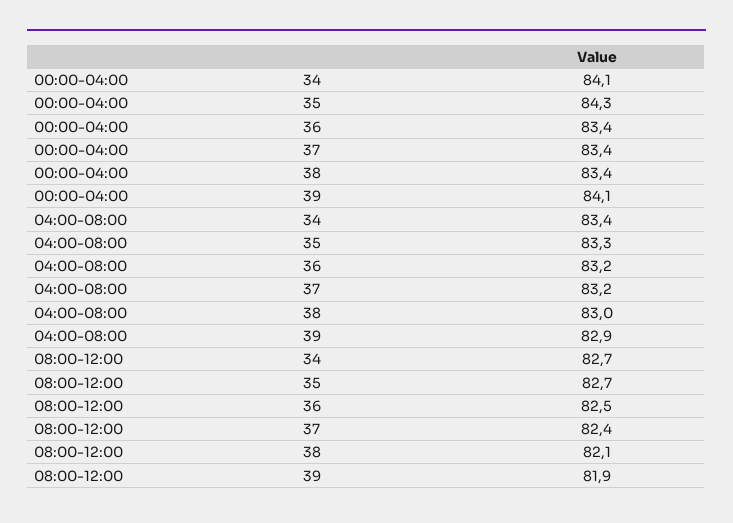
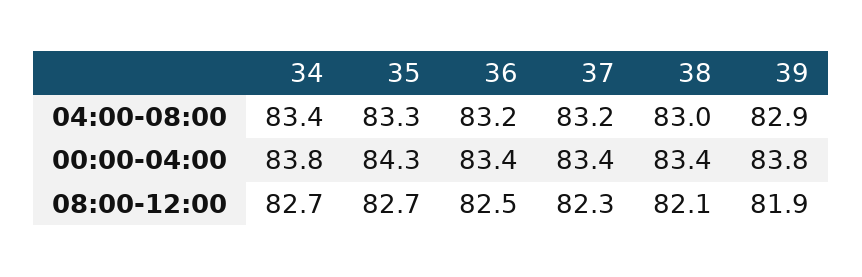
00:00-04:00, 34: 84.1 -> 83.8
00:00-04:00, 39: 84.1 -> 83.8
08:00-12:00, 37: 82.4 -> 82.3

